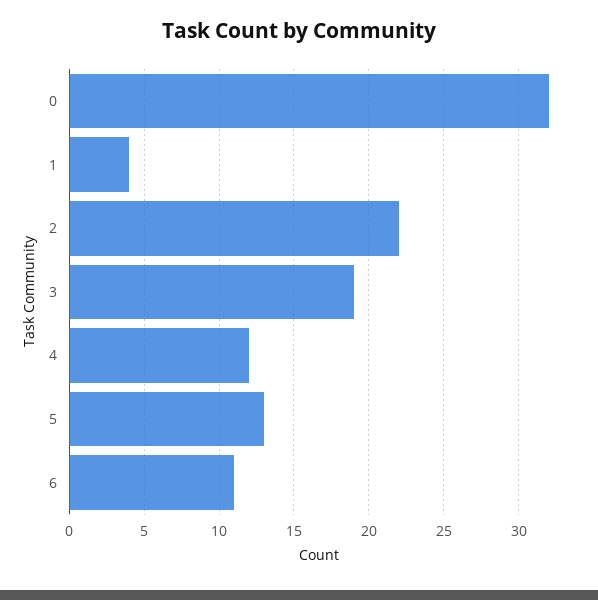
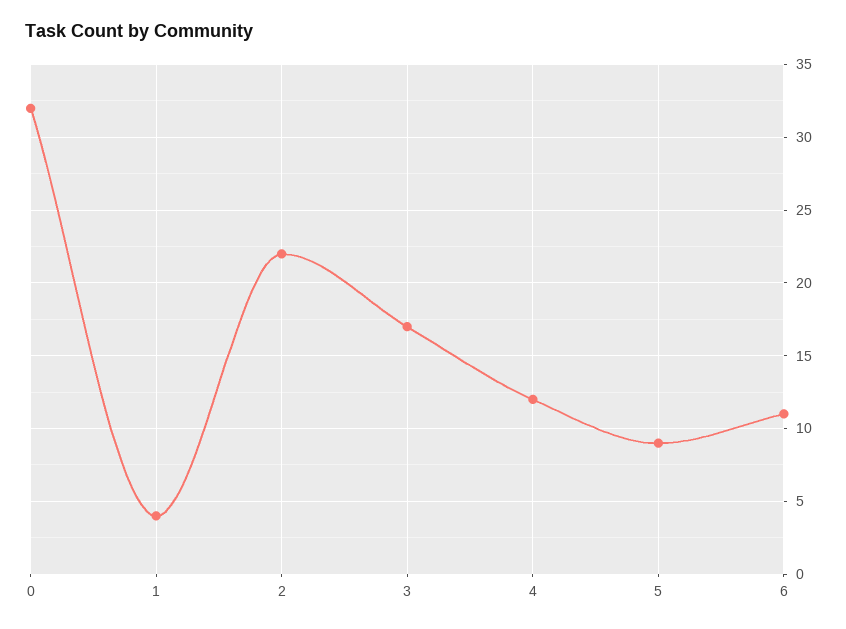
3: 19 -> 17
5: 13 -> 9

